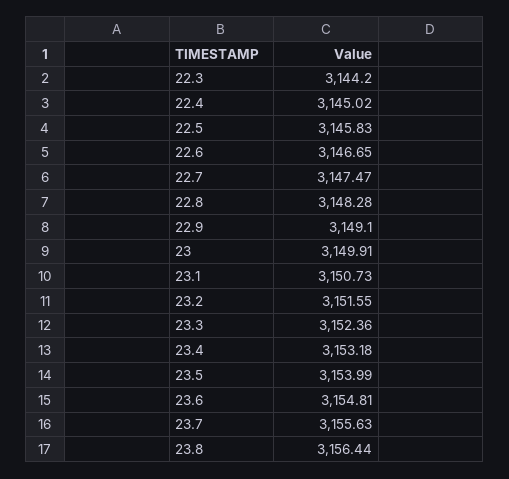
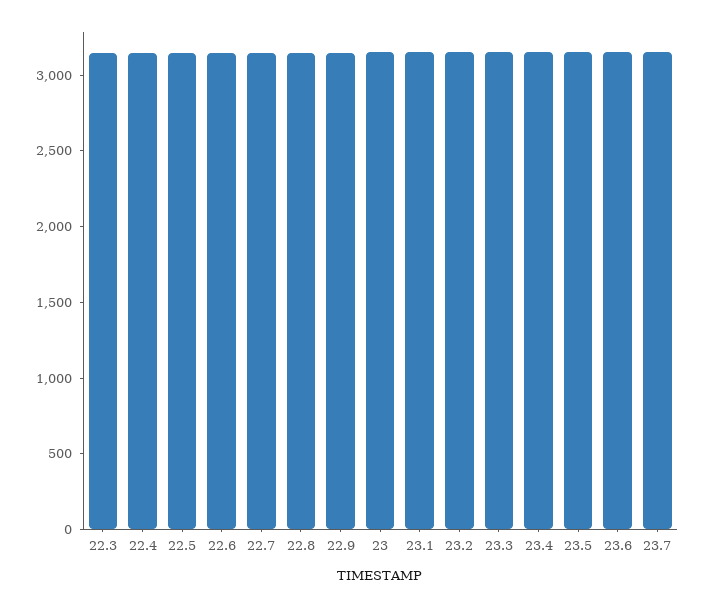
23.8: 3156.44 -> none

